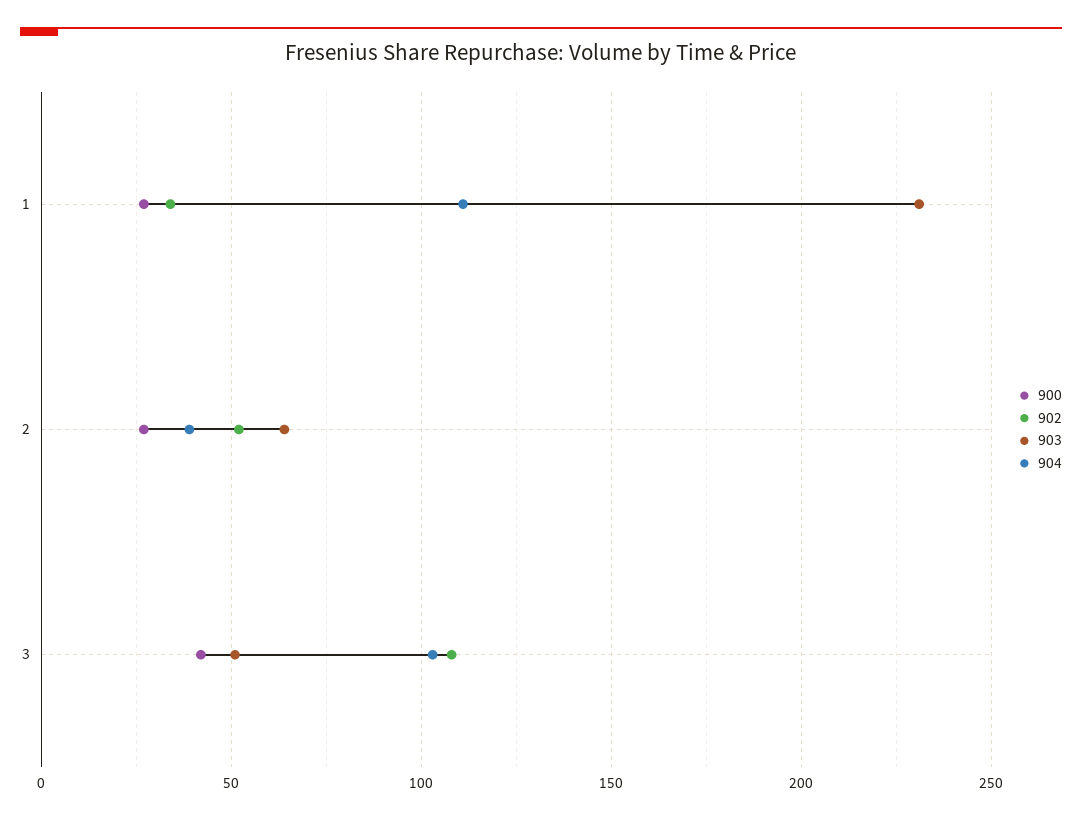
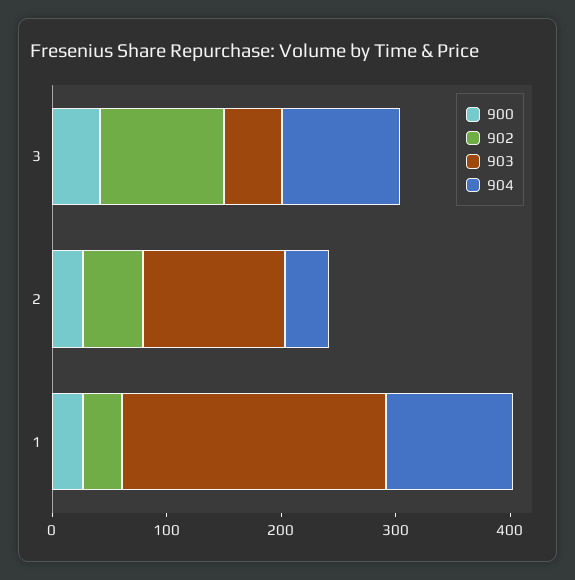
903, 2: 65 -> 120

